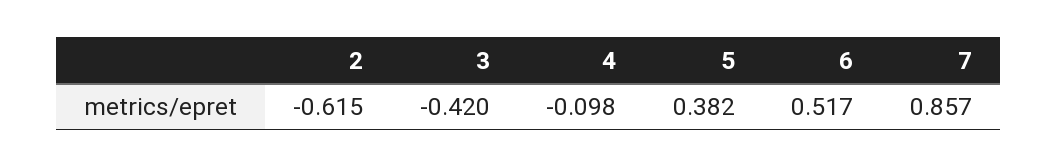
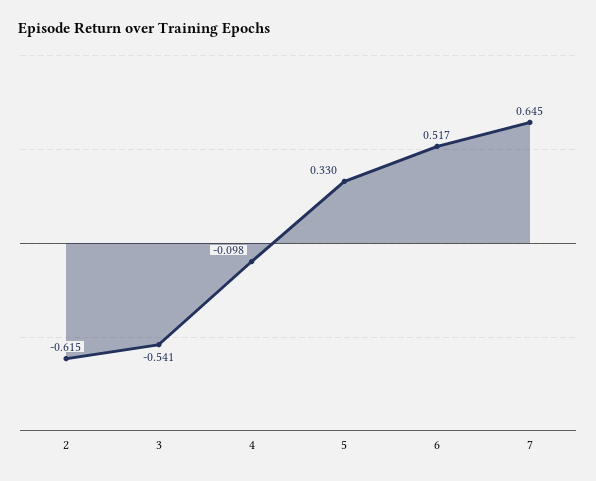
3: -0.42 -> -0.541
5: 0.382 -> 0.33
7: 0.857 -> 0.645

